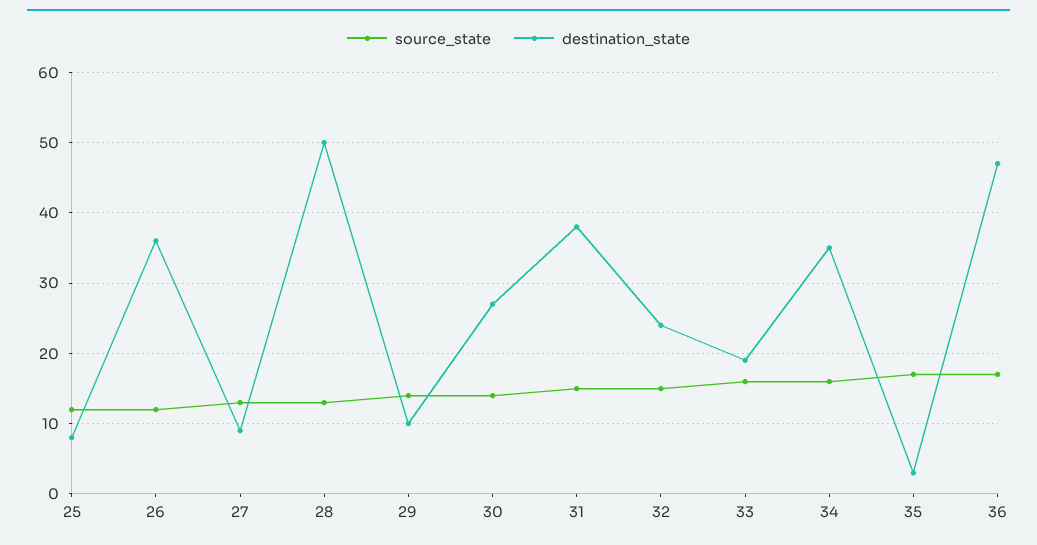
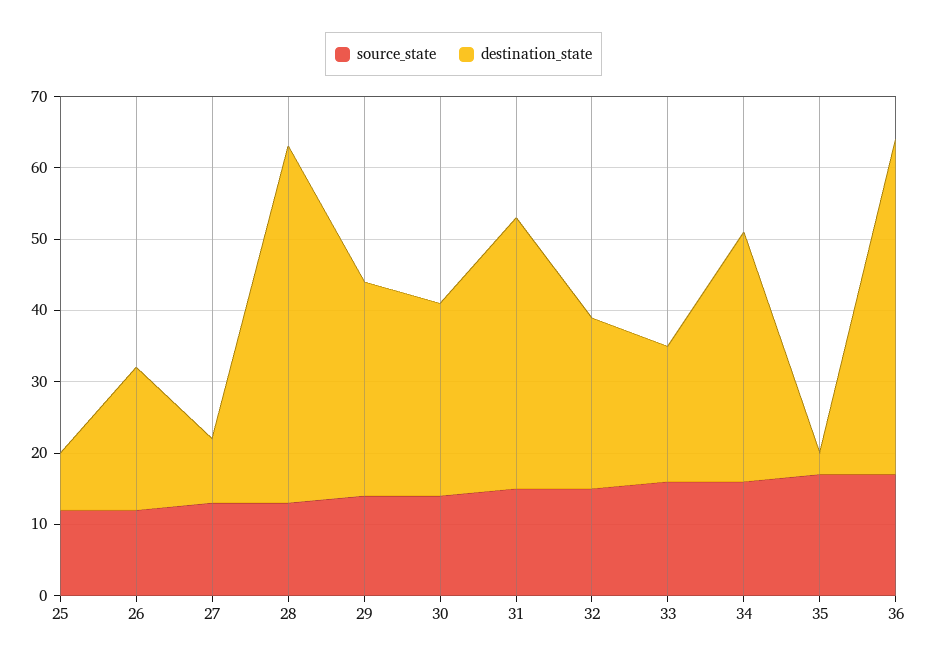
destination_state, 26: 36 -> 20
destination_state, 29: 10 -> 30

